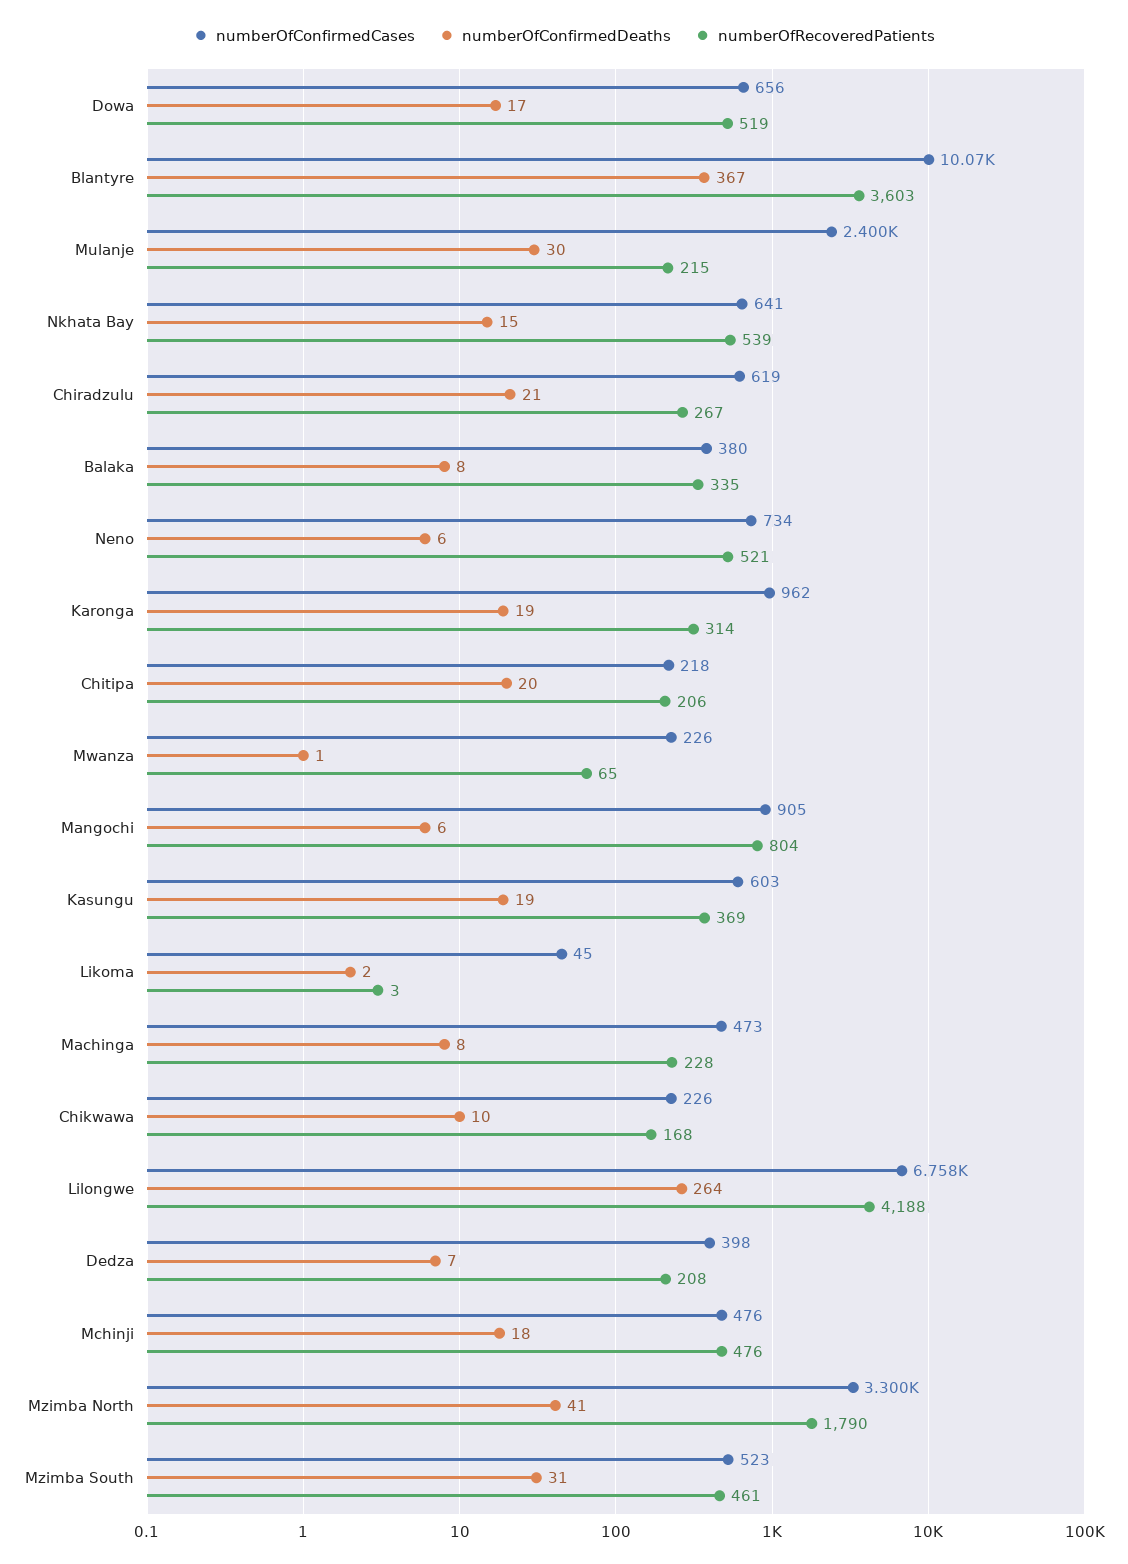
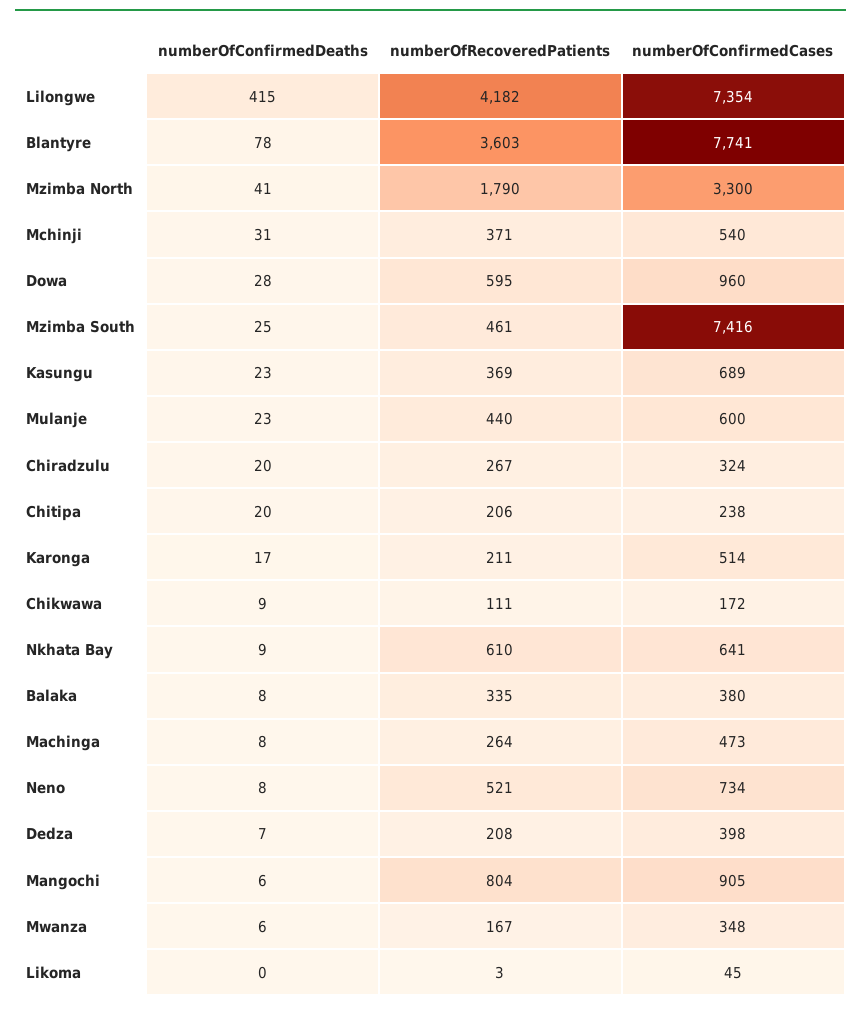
numberOfConfirmedCases, Dowa: 656 -> 960
numberOfConfirmedDeaths, Dowa: 17 -> 28
numberOfRecoveredPatients, Dowa: 519 -> 595
numberOfConfirmedCases, Blantyre: 10070 -> 7741
numberOfConfirmedDeaths, Blantyre: 367 -> 78
numberOfConfirmedCases, Mulanje: 2400 -> 600
numberOfConfirmedDeaths, Mulanje: 30 -> 23
numberOfRecoveredPatients, Mulanje: 215 -> 440
numberOfConfirmedDeaths, Nkhata Bay: 15 -> 9
numberOfRecoveredPatients, Nkhata Bay: 539 -> 610
numberOfConfirmedCases, Chiradzulu: 619 -> 324
numberOfConfirmedDeaths, Chiradzulu: 21 -> 20
numberOfConfirmedDeaths, Neno: 6 -> 8
numberOfConfirmedCases, Karonga: 962 -> 514
numberOfConfirmedDeaths, Karonga: 19 -> 17
numberOfRecoveredPatients, Karonga: 314 -> 211
numberOfConfirmedCases, Chitipa: 218 -> 238
numberOfConfirmedCases, Mwanza: 226 -> 348
numberOfConfirmedDeaths, Mwanza: 1 -> 6
numberOfRecoveredPatients, Mwanza: 65 -> 167
numberOfConfirmedCases, Kasungu: 603 -> 689
numberOfConfirmedDeaths, Kasungu: 19 -> 23
numberOfConfirmedDeaths, Likoma: 2 -> 0
numberOfRecoveredPatients, Machinga: 228 -> 264
numberOfConfirmedCases, Chikwawa: 226 -> 172
numberOfConfirmedDeaths, Chikwawa: 10 -> 9
numberOfRecoveredPatients, Chikwawa: 168 -> 111
numberOfConfirmedCases, Lilongwe: 6758 -> 7354
numberOfConfirmedDeaths, Lilongwe: 264 -> 415
numberOfRecoveredPatients, Lilongwe: 4188 -> 4182
numberOfConfirmedCases, Mchinji: 476 -> 540
numberOfConfirmedDeaths, Mchinji: 18 -> 31
numberOfRecoveredPatients, Mchinji: 476 -> 371
numberOfConfirmedCases, Mzimba South: 523 -> 7416
numberOfConfirmedDeaths, Mzimba South: 31 -> 25

